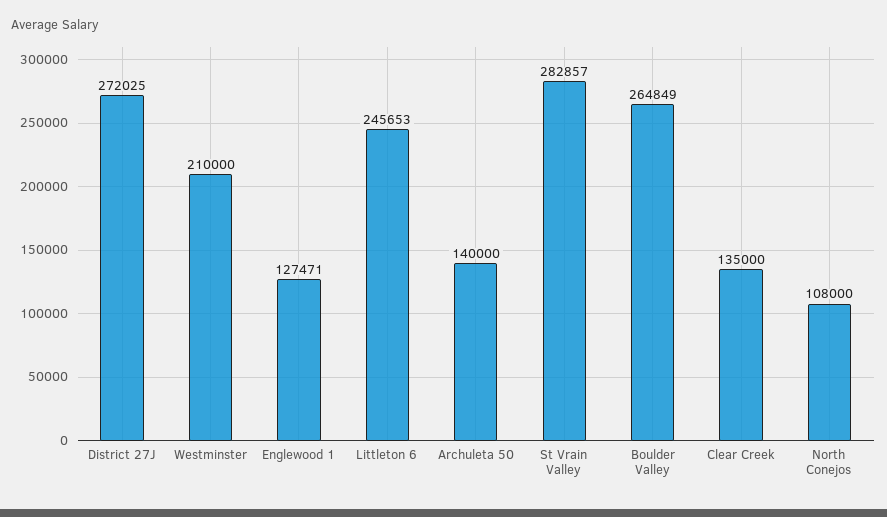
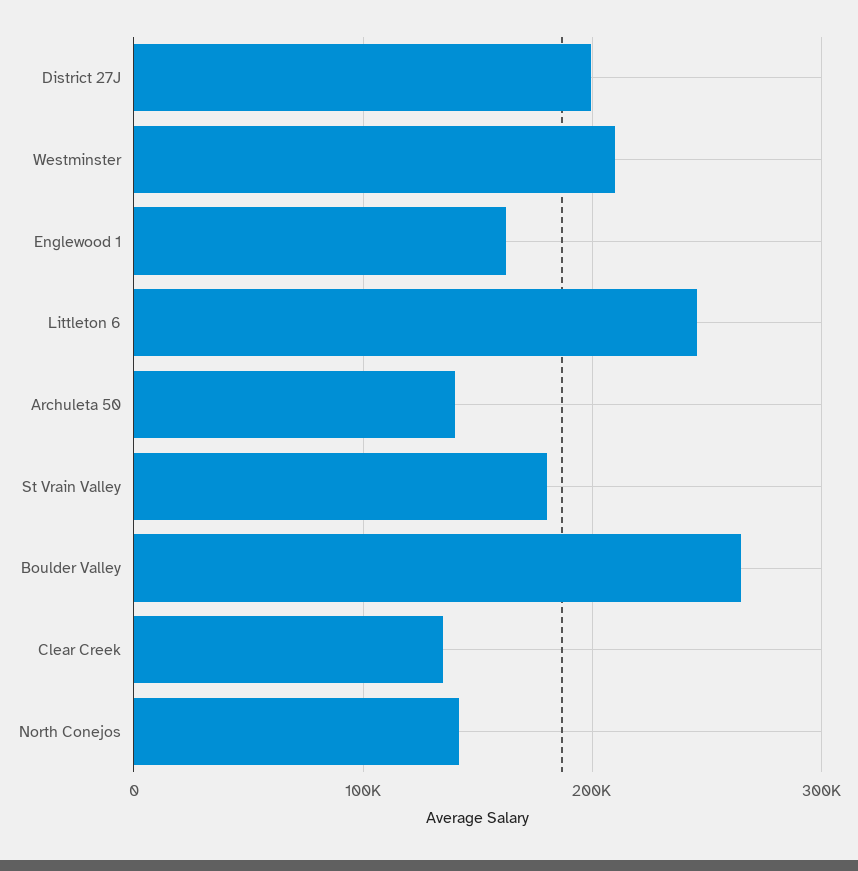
District 27J: 272025 -> 200000
Englewood 1: 127471 -> 160000
St Vrain Valley: 282857 -> 180000
North Conejos: 108000 -> 140000

